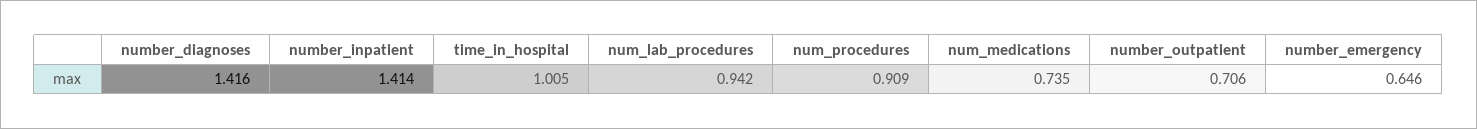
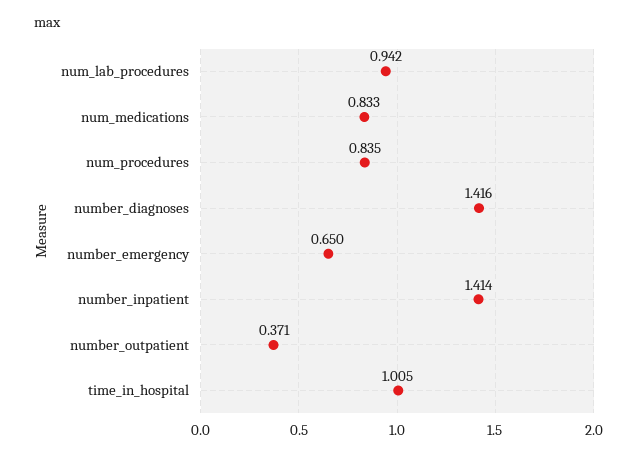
num_procedures: 0.909 -> 0.835
num_medications: 0.735 -> 0.833
number_outpatient: 0.706 -> 0.371
number_emergency: 0.646 -> 0.65

